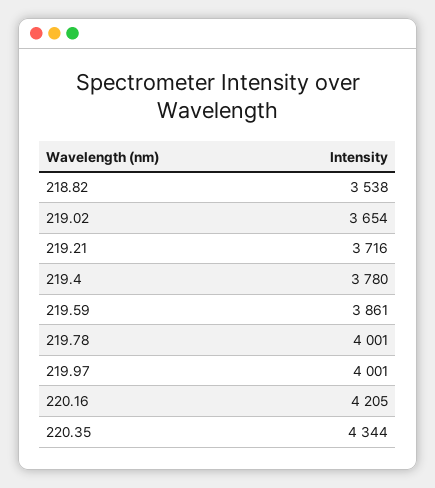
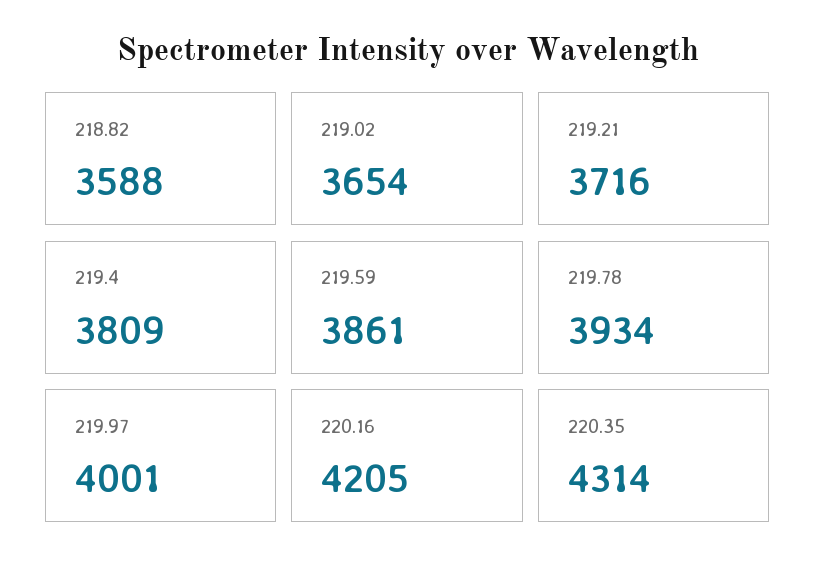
218.82: 3538 -> 3588
219.4: 3780 -> 3809
219.78: 4001 -> 3934
220.35: 4344 -> 4314

